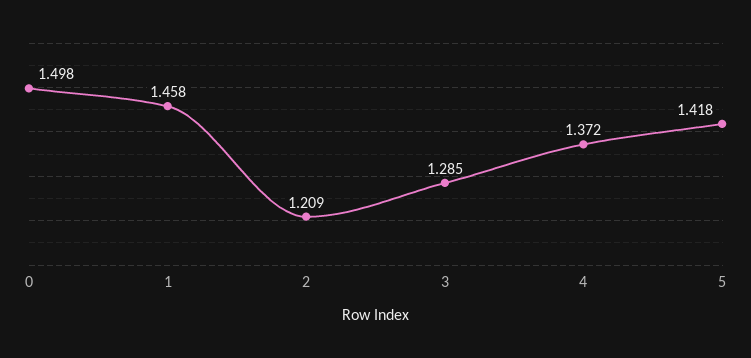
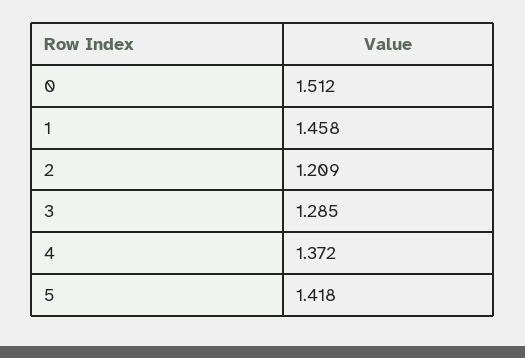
0: 1.498 -> 1.512

